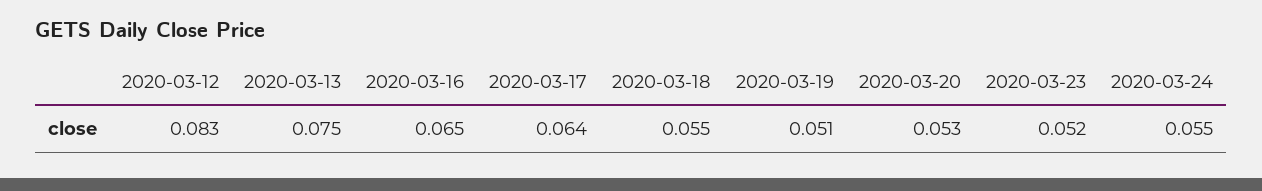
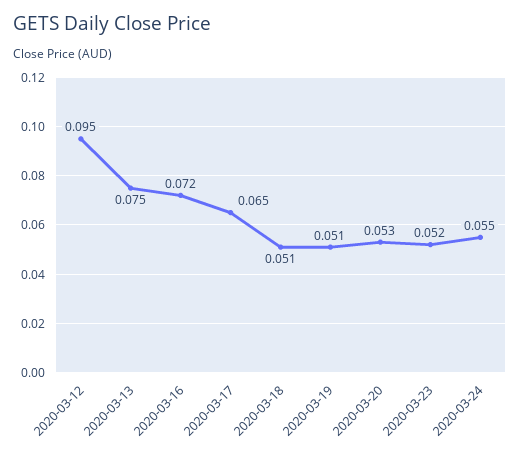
2020-03-12: 0.083 -> 0.095
2020-03-16: 0.065 -> 0.072
2020-03-17: 0.064 -> 0.065
2020-03-18: 0.055 -> 0.051

